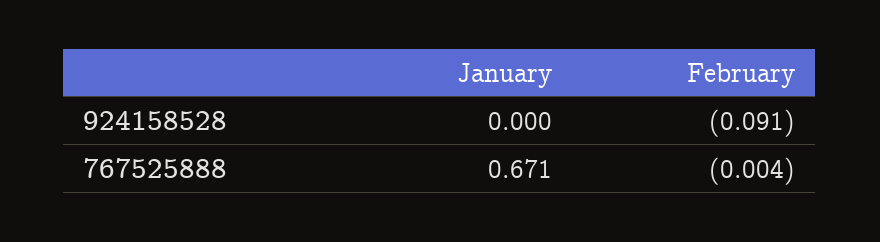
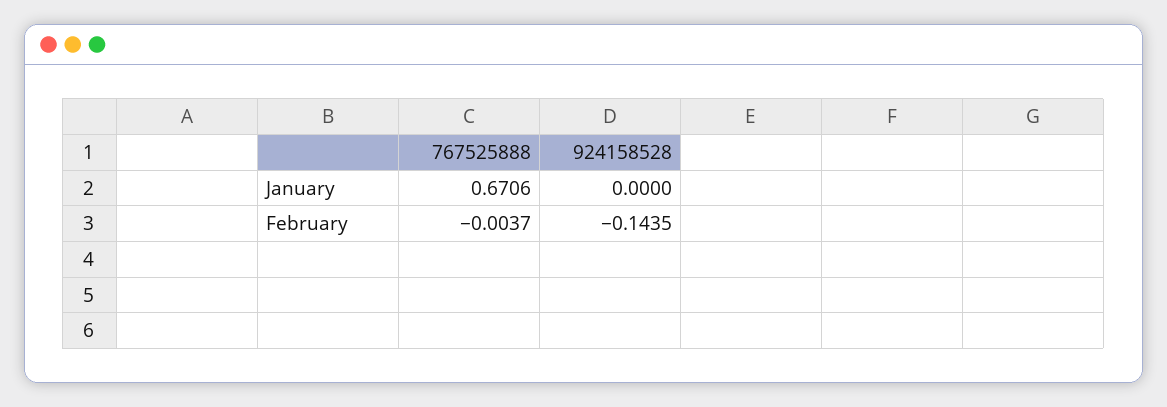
February, 924158528: -0.091 -> -0.1435

